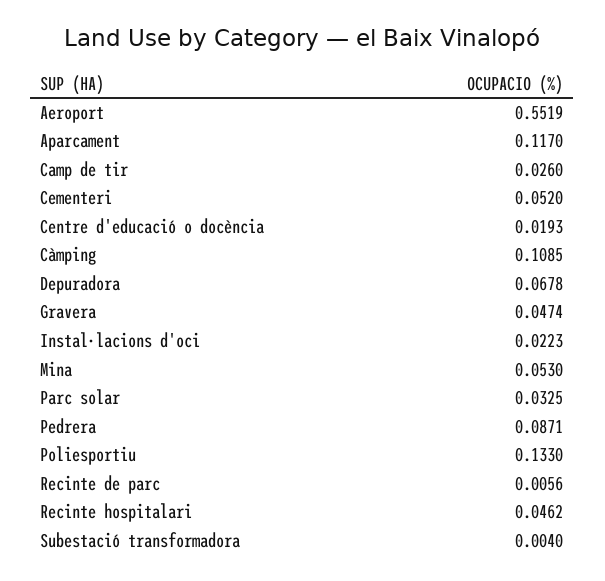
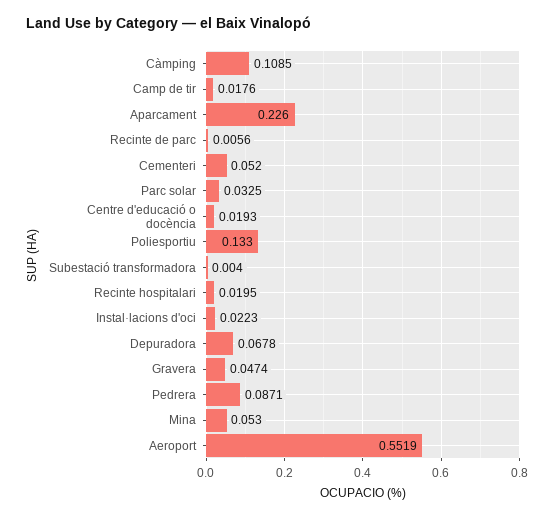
Aparcament: 0.117 -> 0.226
Camp de tir: 0.026 -> 0.0176
Recinte hospitalari: 0.0462 -> 0.0195

